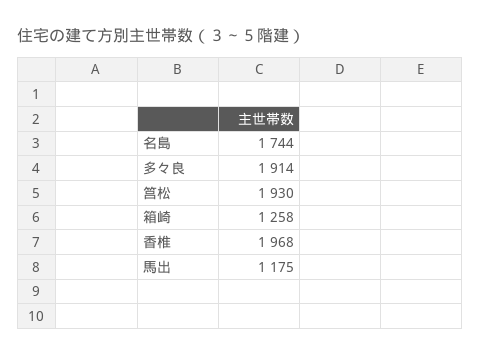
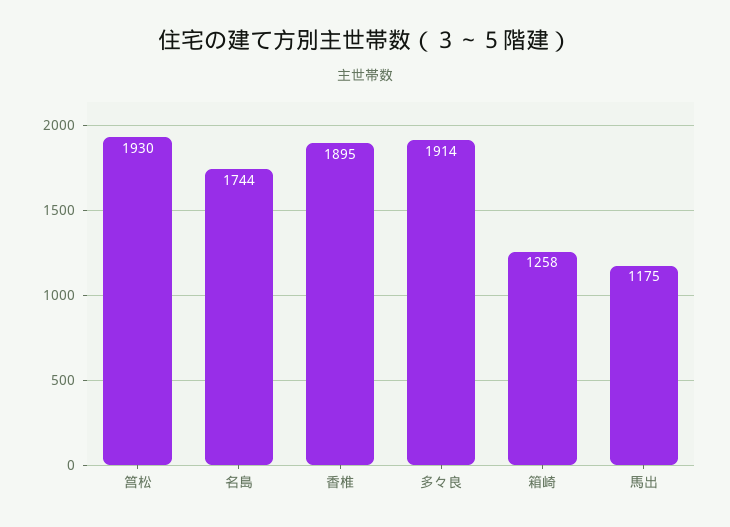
香椎: 1968 -> 1895

